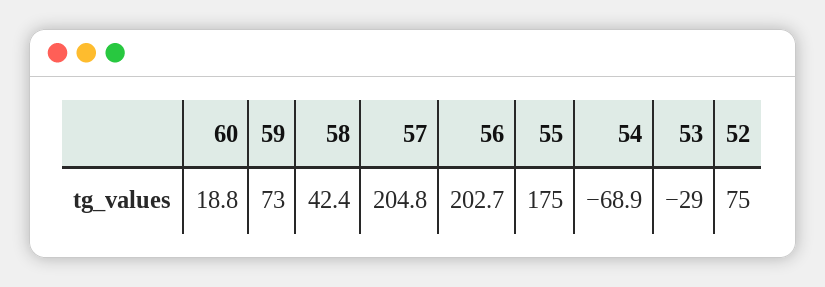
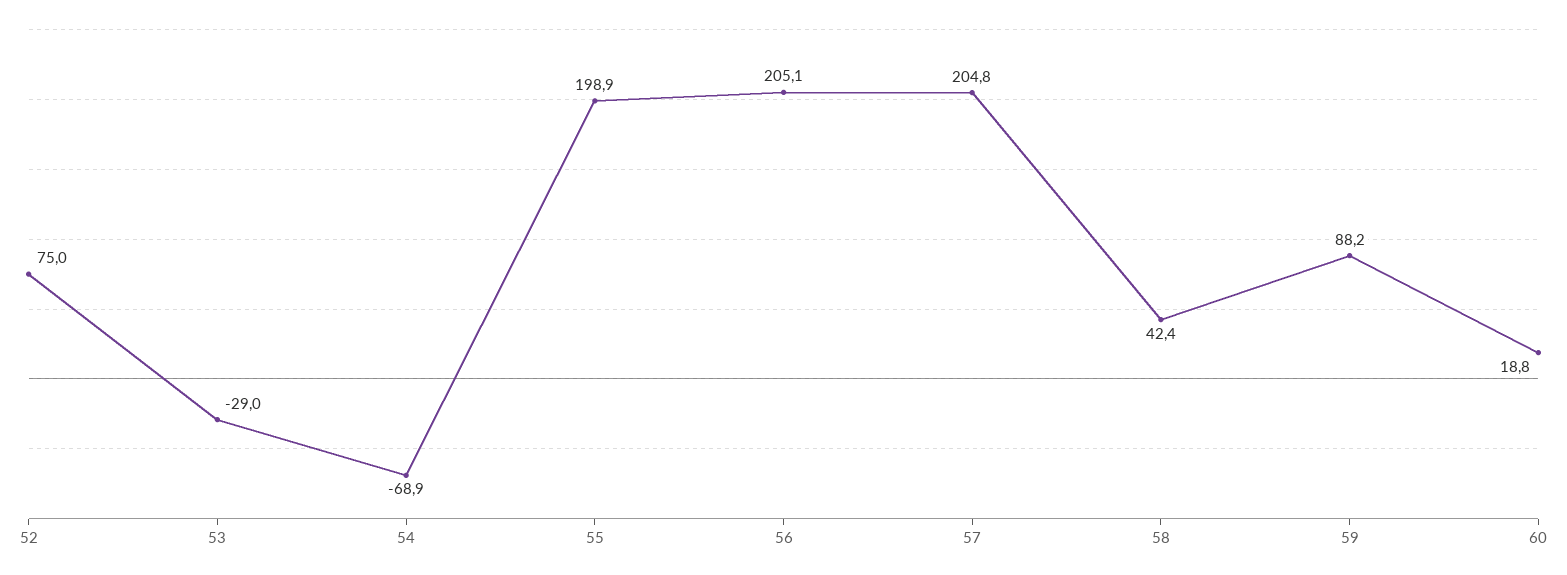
59: 73 -> 88.2
56: 202.7 -> 205.1
55: 175 -> 198.9

